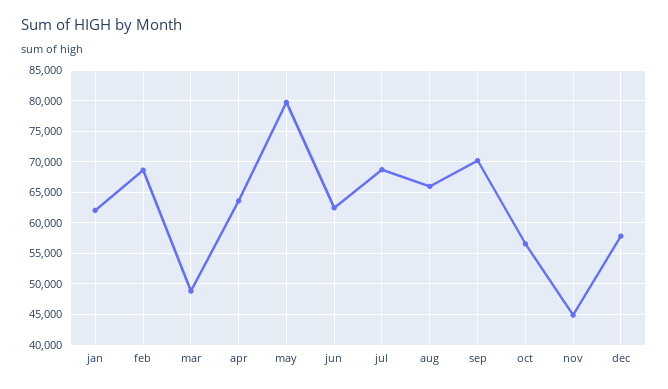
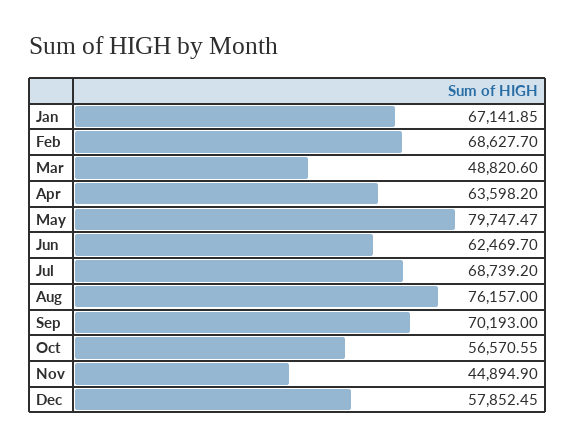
jan: 62000 -> 67141.85
aug: 66000 -> 76157

